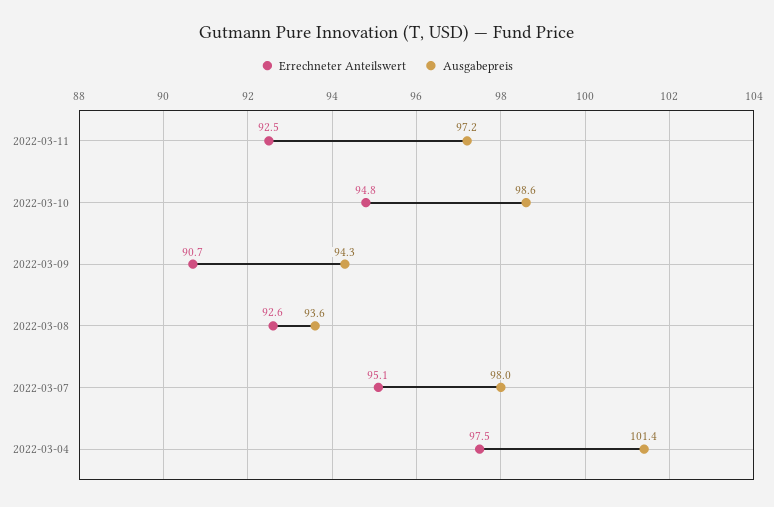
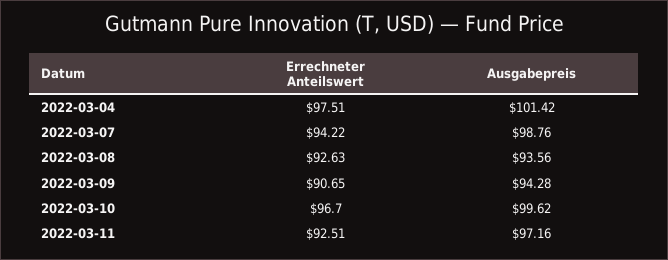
Errechneter Anteilswert, 2022-03-10: 94.8 -> 96.7
Ausgabepreis, 2022-03-10: 98.6 -> 99.62
Errechneter Anteilswert, 2022-03-07: 95.1 -> 94.22
Ausgabepreis, 2022-03-07: 98 -> 98.76

